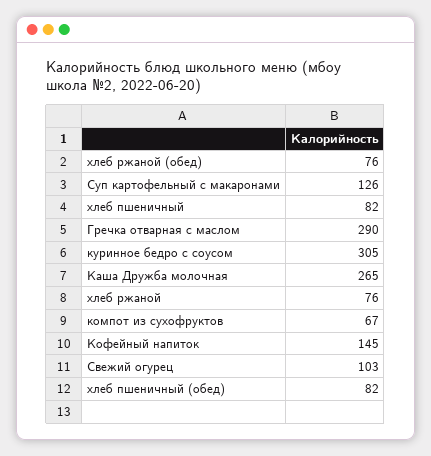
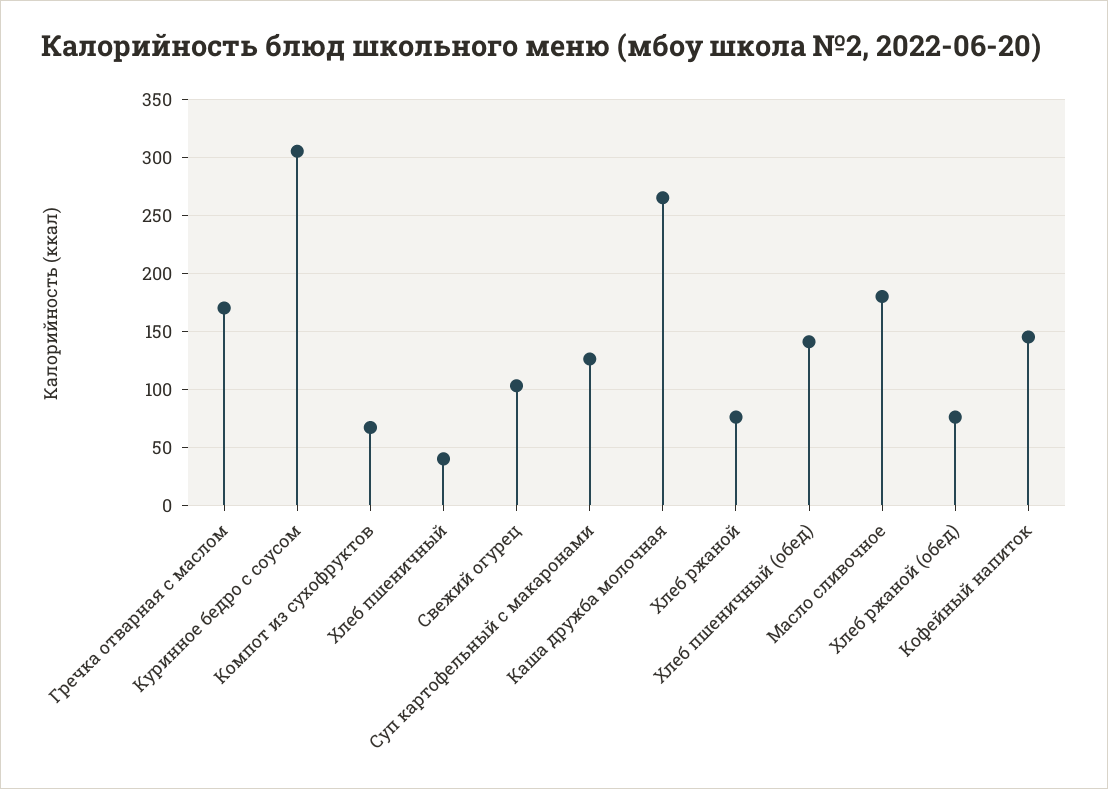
хлеб пшеничный: 82 -> 40
Гречка отварная с маслом: 290 -> 170
хлеб пшеничный (обед): 82 -> 140
Масло сливочное: none -> 180

